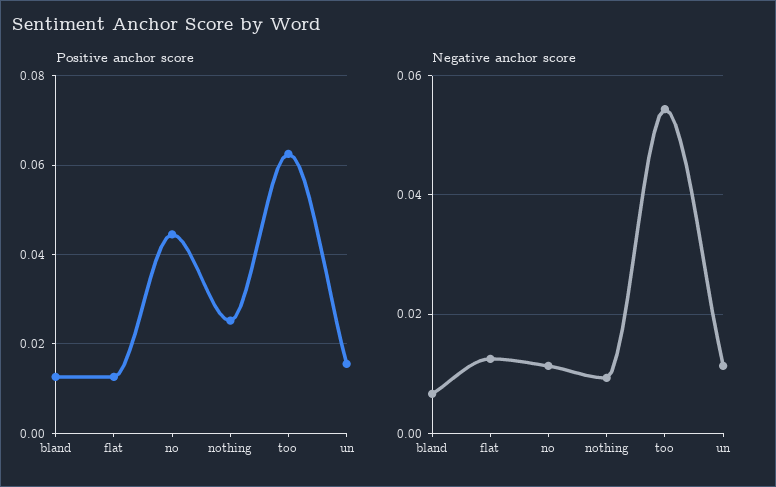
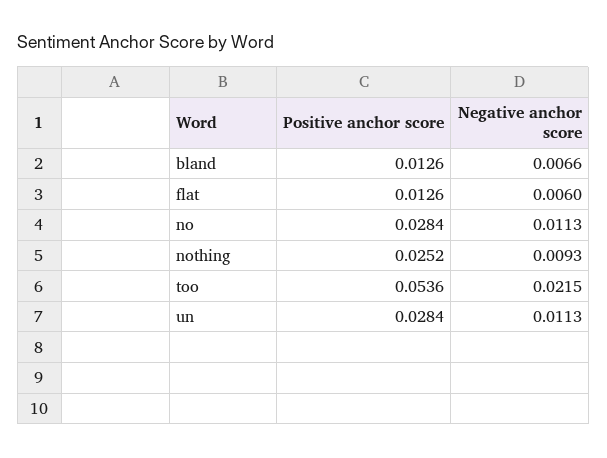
Positive anchor score, no: 0.044 -> 0.0284
Positive anchor score, too: 0.062 -> 0.0536
Positive anchor score, un: 0.016 -> 0.0284
Negative anchor score, flat: 0.012 -> 0.006
Negative anchor score, too: 0.054 -> 0.0215

